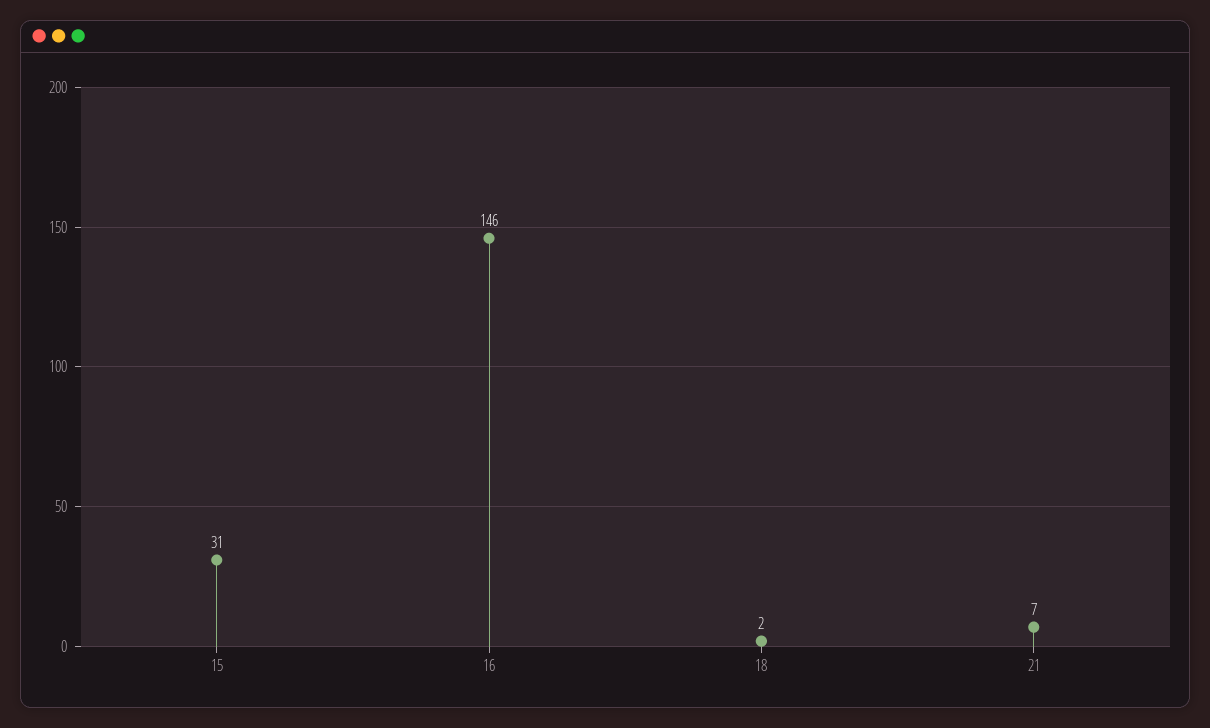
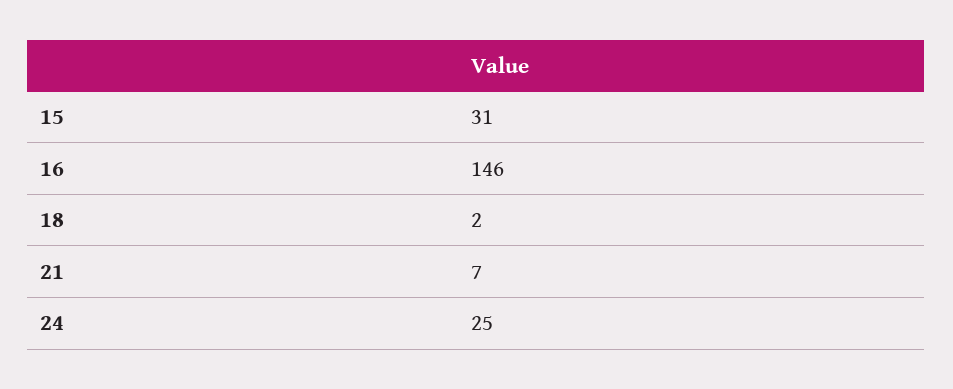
24: none -> 25

